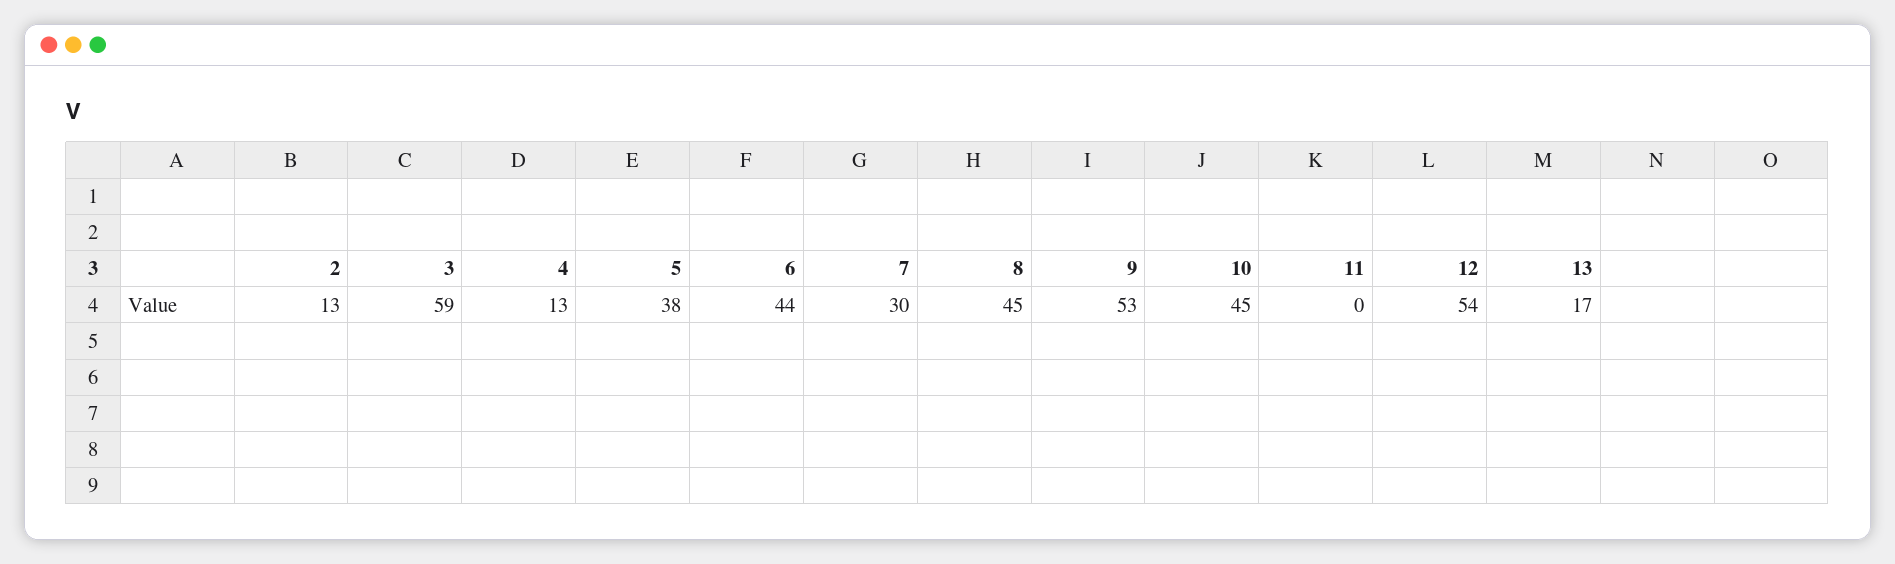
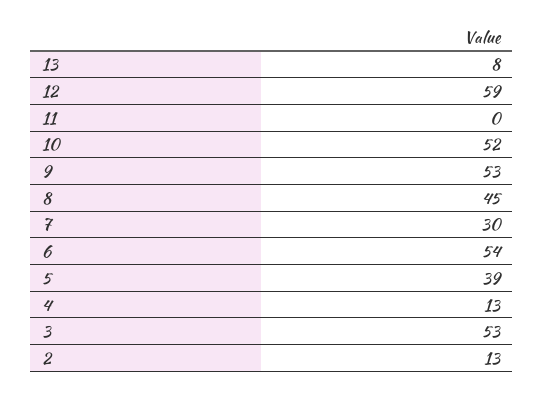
3: 59 -> 53
5: 38 -> 39
6: 44 -> 54
10: 45 -> 52
12: 54 -> 59
13: 17 -> 8

